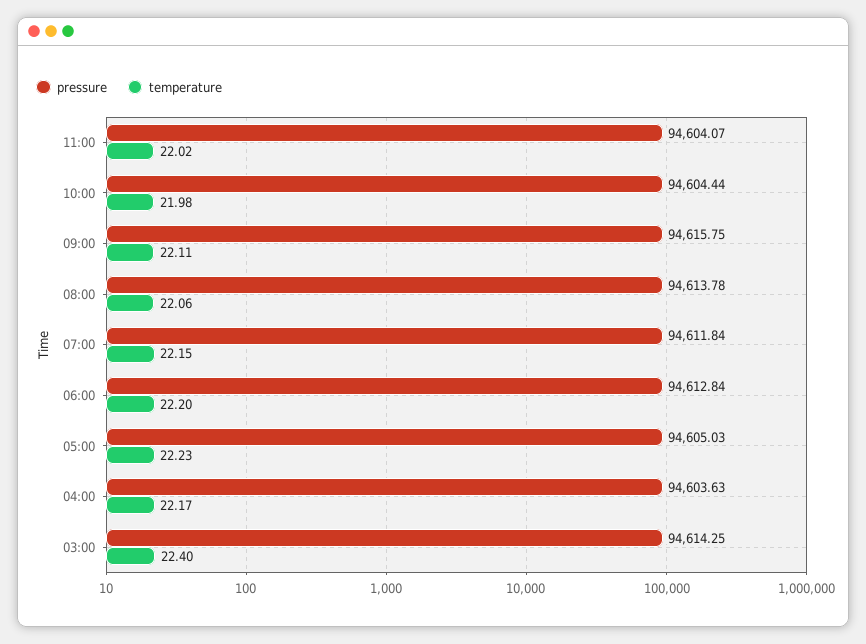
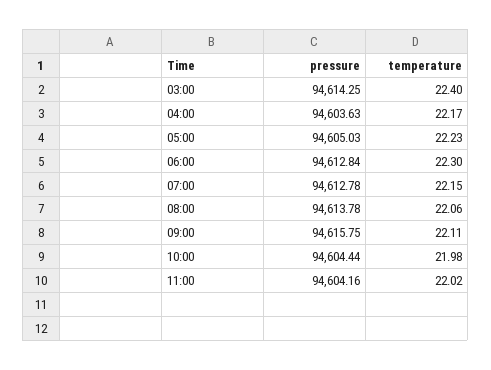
pressure, 11:00: 94604.07 -> 94604.16
pressure, 07:00: 94611.84 -> 94612.78
temperature, 06:00: 22.2 -> 22.3

